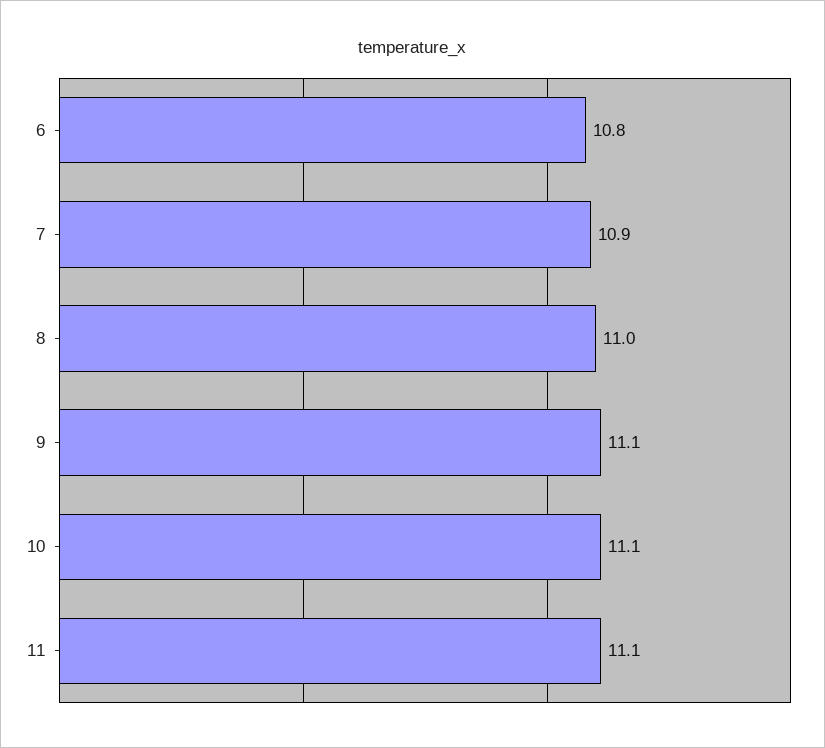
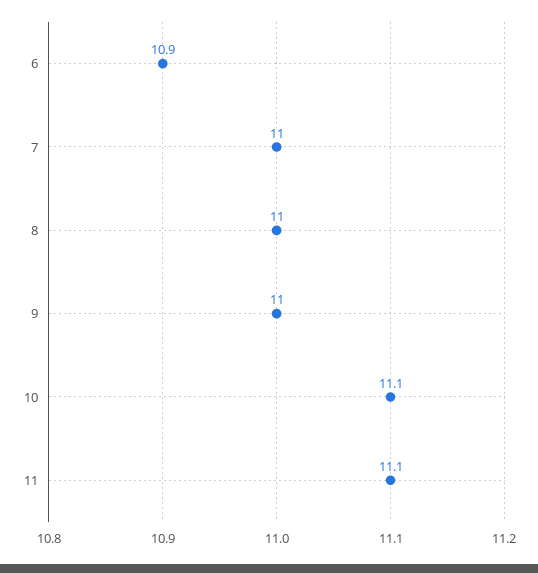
6: 10.8 -> 10.9
7: 10.9 -> 11
9: 11.1 -> 11

